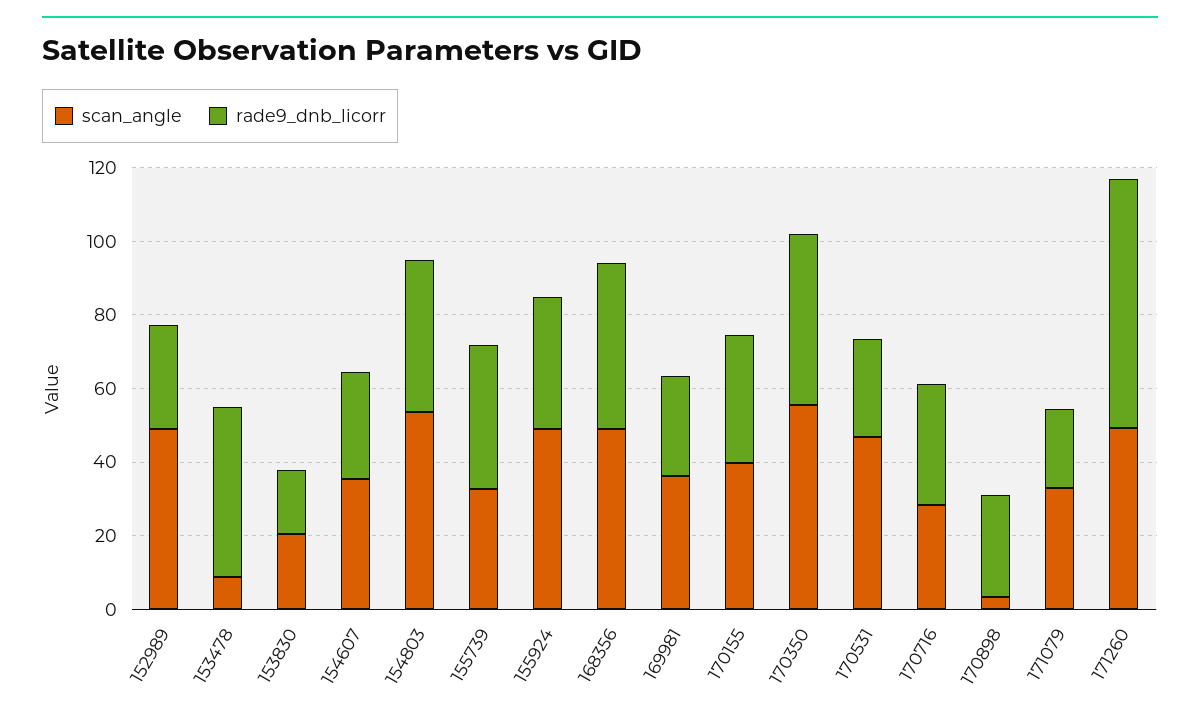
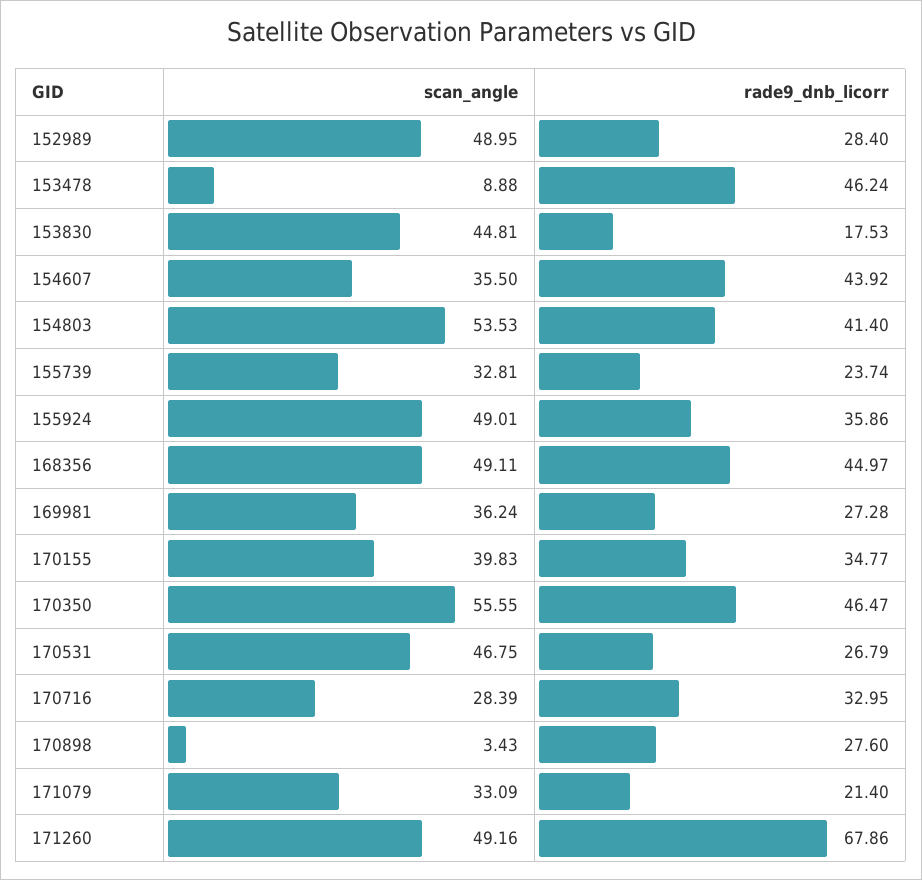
scan_angle, 153830: 20 -> 44.81
rade9_dnb_licorr, 154607: 30 -> 43.92
rade9_dnb_licorr, 155739: 40 -> 23.74

